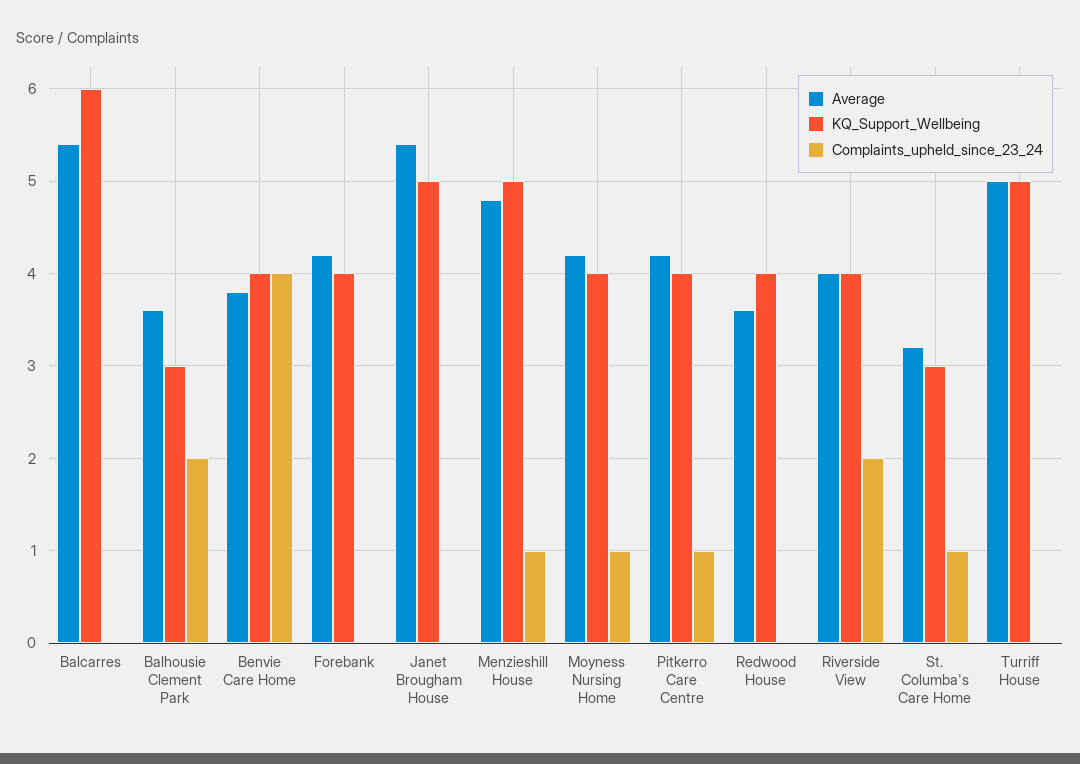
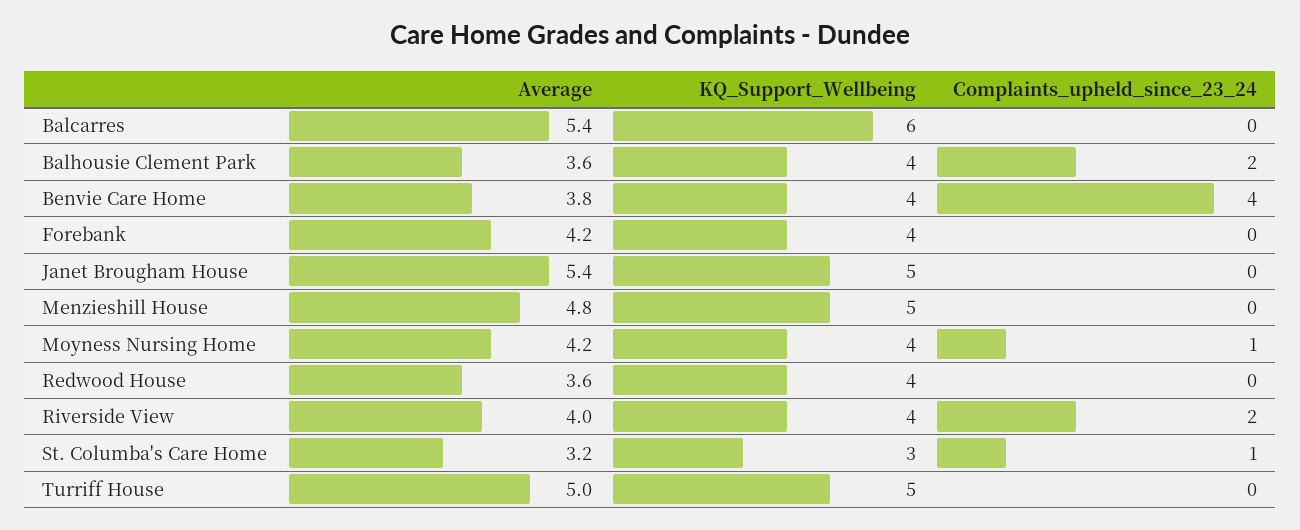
KQ_Support_Wellbeing, Balhousie Clement Park: 3 -> 4
Complaints_upheld_since_23_24, Menzieshill House: 1 -> 0
Average, Pitkerro Care Centre: 4.2 -> none
KQ_Support_Wellbeing, Pitkerro Care Centre: 4 -> none
Complaints_upheld_since_23_24, Pitkerro Care Centre: 1 -> none

